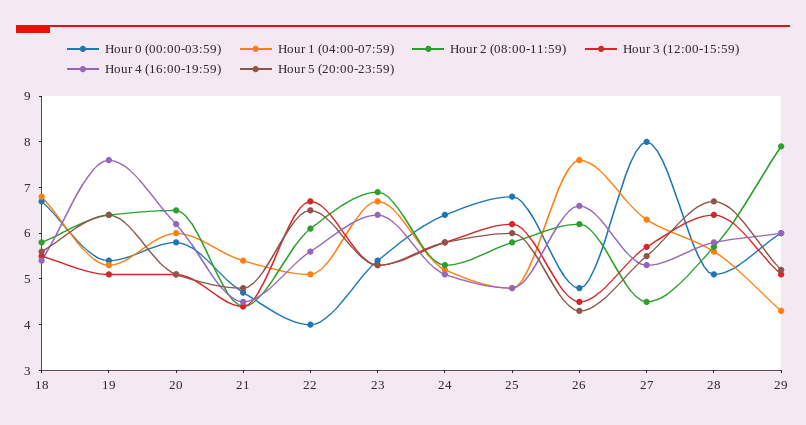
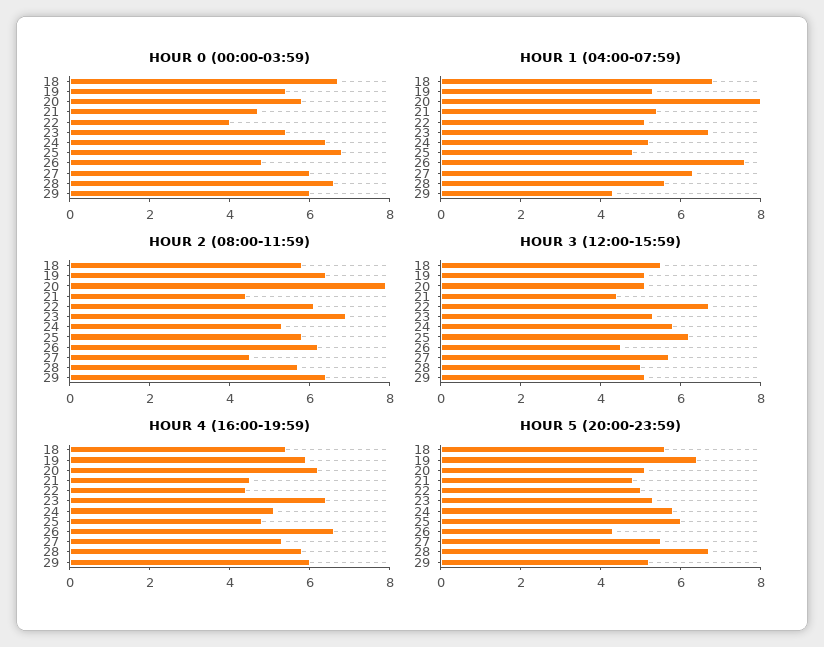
Hour 4 (16:00-19:59), 19: 7.5 -> 6
Hour 1 (04:00-07:59), 20: 6 -> 8
Hour 2 (08:00-11:59), 20: 6.5 -> 8
Hour 4 (16:00-19:59), 22: 5.5 -> 4.5
Hour 5 (20:00-23:59), 22: 6.5 -> 5
Hour 0 (00:00-03:59), 27: 8 -> 6
Hour 0 (00:00-03:59), 28: 5 -> 6.5
Hour 3 (12:00-15:59), 28: 6.5 -> 5
Hour 2 (08:00-11:59), 29: 8 -> 6.5

